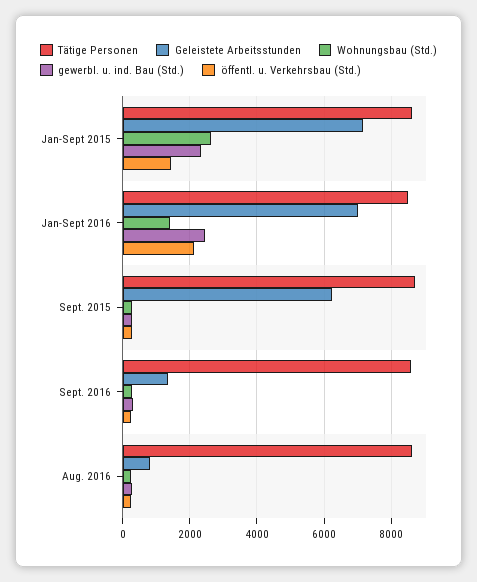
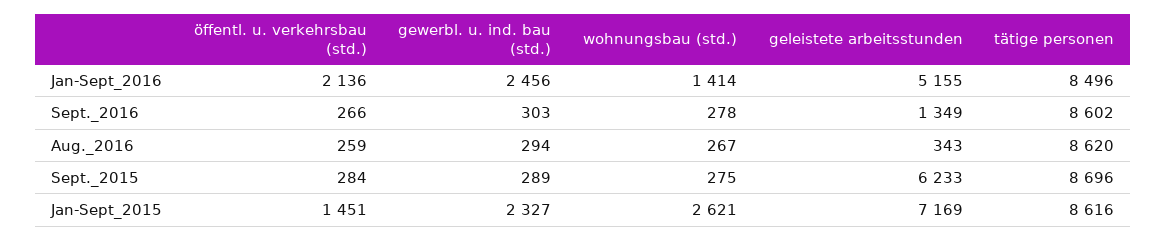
Geleistete Arbeitsstunden, Jan-Sept 2016: 7000 -> 5155
Geleistete Arbeitsstunden, Aug. 2016: 800 -> 343

